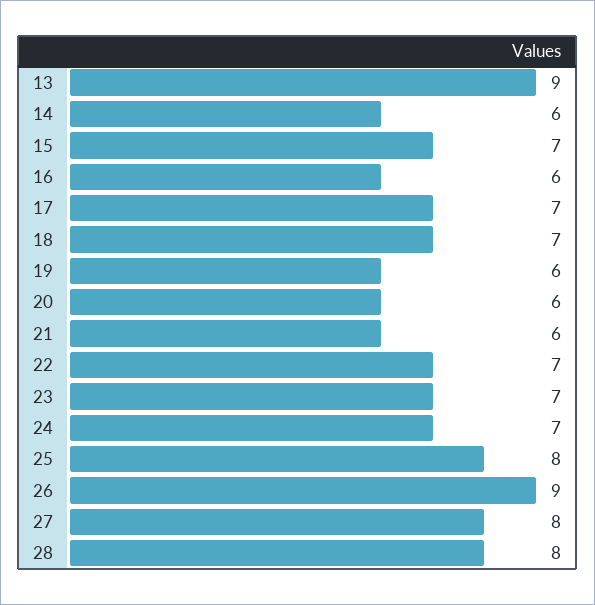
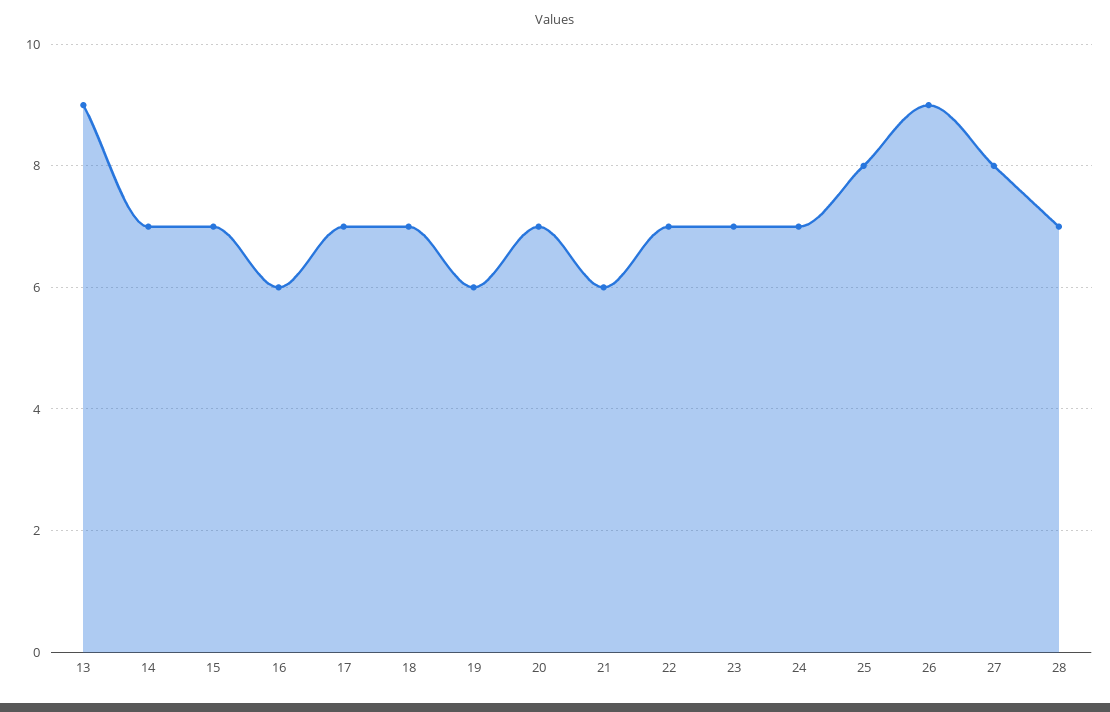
14: 6 -> 7
20: 6 -> 7
28: 8 -> 7

